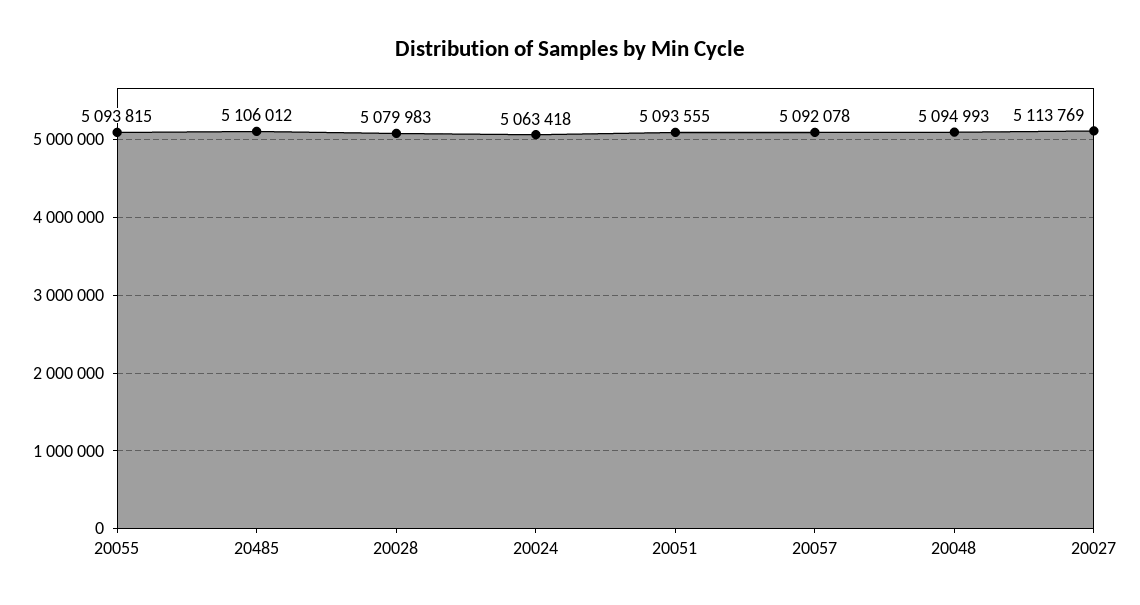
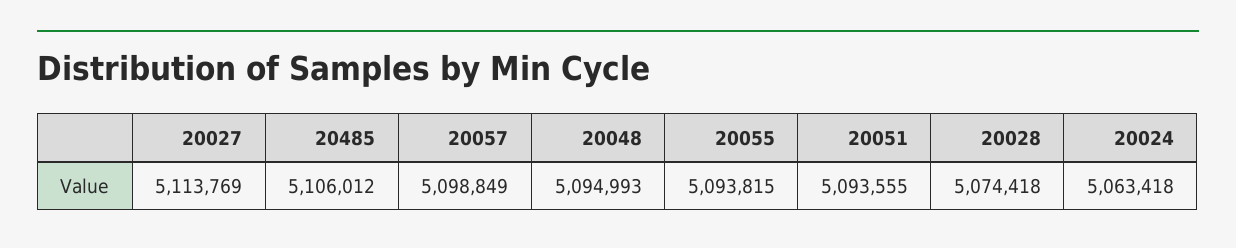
20028: 5079983 -> 5074418
20057: 5092078 -> 5098849

